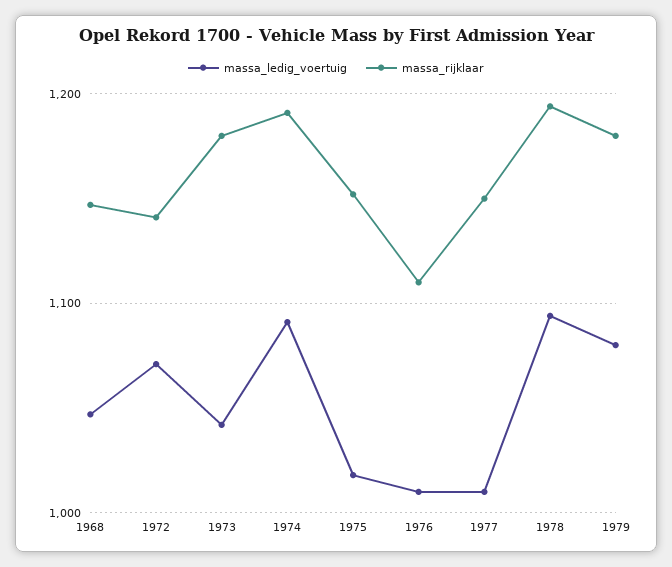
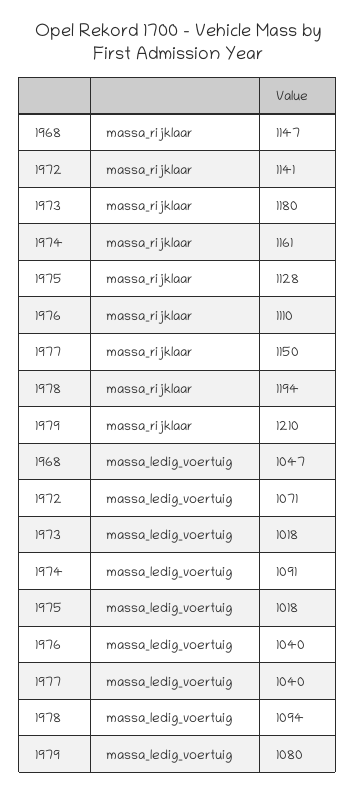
massa_ledig_voertuig, 1973: 1040 -> 1018
massa_rijklaar, 1974: 1190 -> 1161
massa_rijklaar, 1975: 1150 -> 1128
massa_ledig_voertuig, 1976: 1010 -> 1040
massa_ledig_voertuig, 1977: 1010 -> 1040
massa_rijklaar, 1979: 1180 -> 1210

